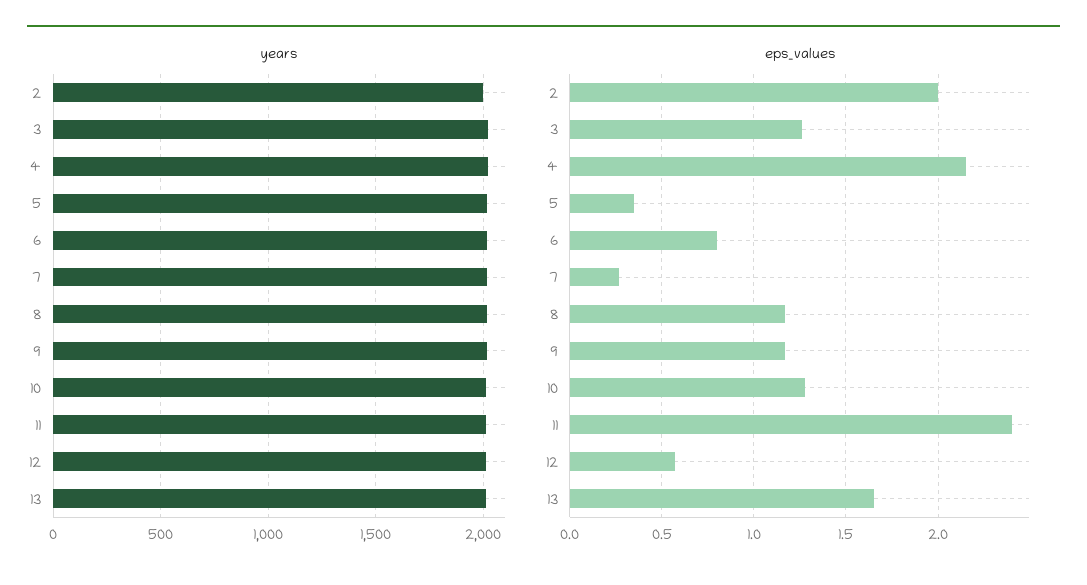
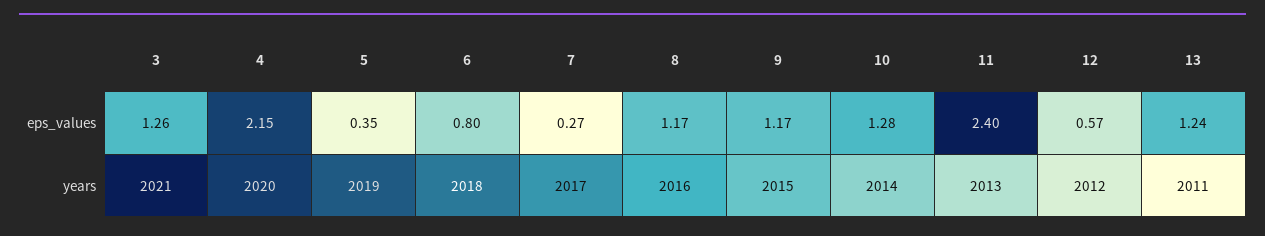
years, 2: 2000 -> none
eps_values, 2: 2 -> none
eps_values, 13: 1.65 -> 1.24

